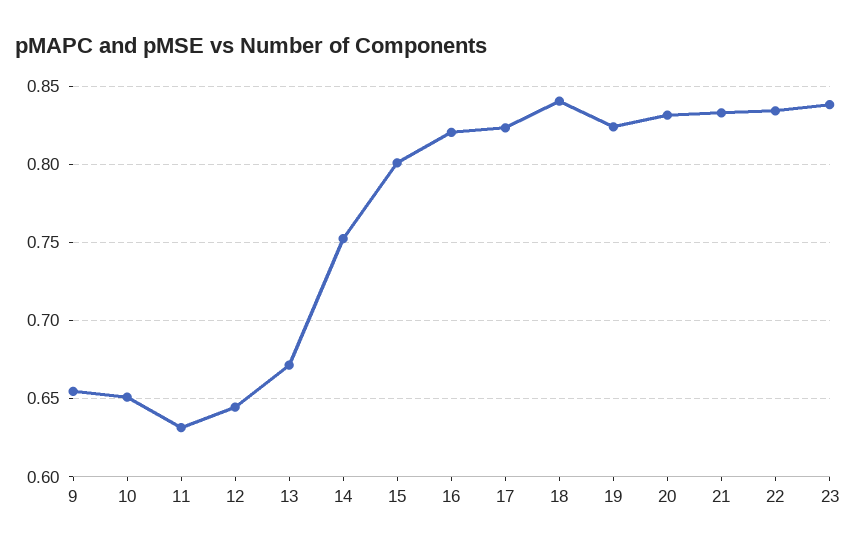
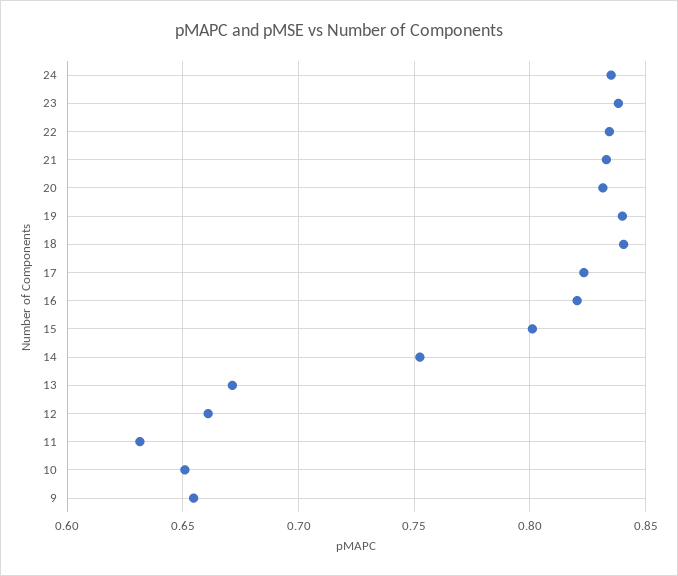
12: 0.645 -> 0.66
19: 0.825 -> 0.84
24: none -> 0.835

